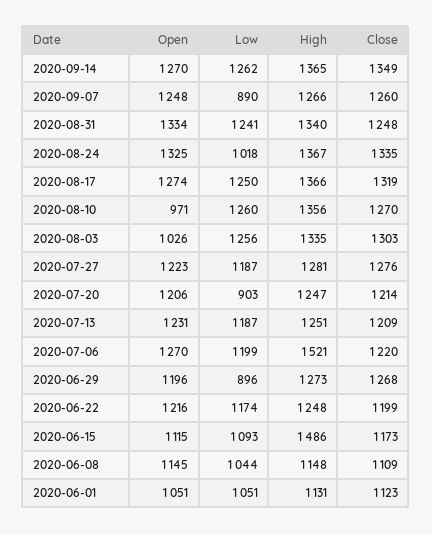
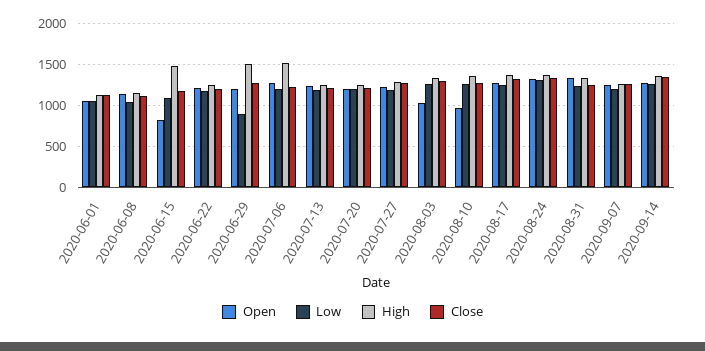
Low, 2020-09-07: 890 -> 1200
Low, 2020-08-24: 1018 -> 1300
Low, 2020-07-20: 903 -> 1200
High, 2020-06-29: 1273 -> 1500
Open, 2020-06-15: 1115 -> 800

